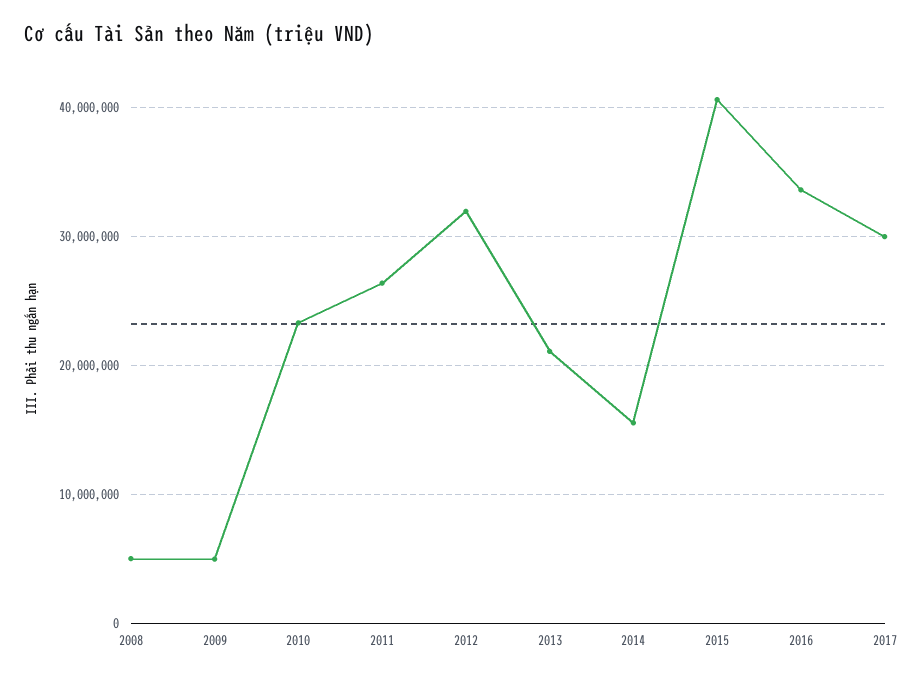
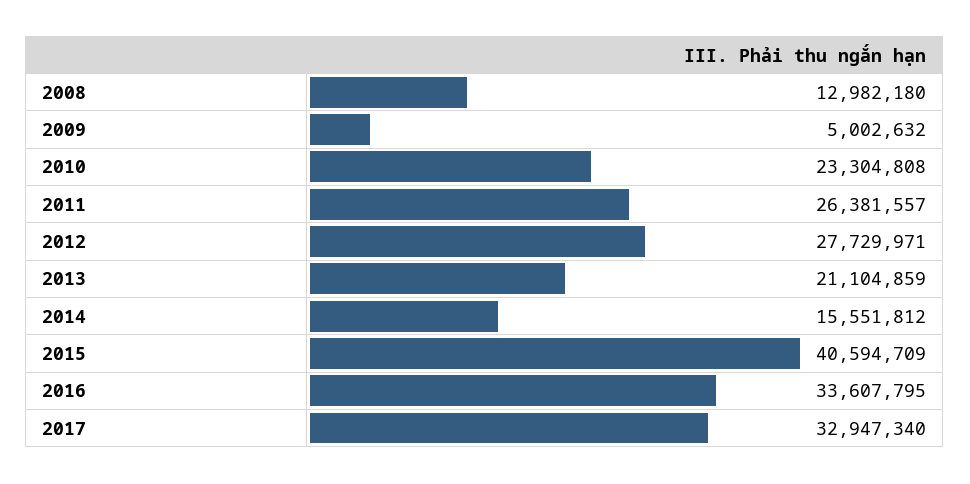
2008: 5000000 -> 12982180
2012: 32000000 -> 27729971
2017: 30000000 -> 32947340

